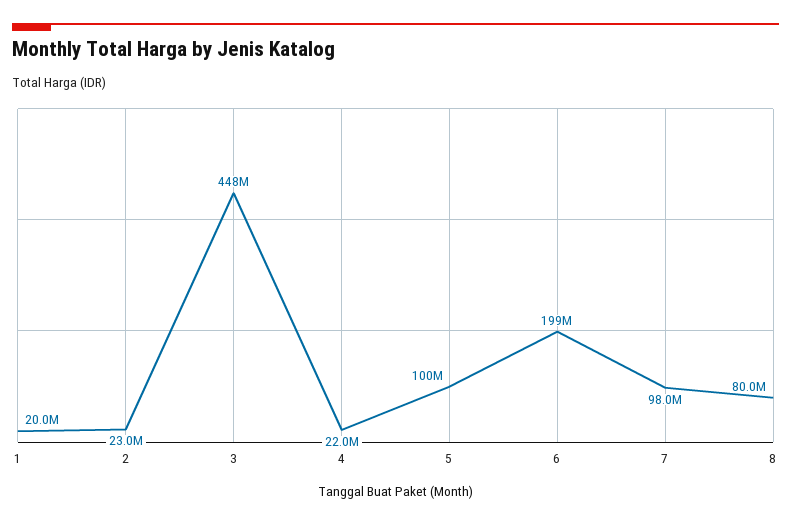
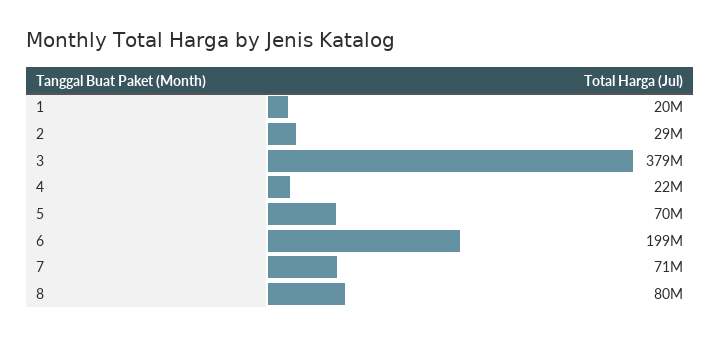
2: 23000000 -> 29000000
3: 448000000 -> 379000000
5: 100000000 -> 70000000
7: 98000000 -> 71000000

